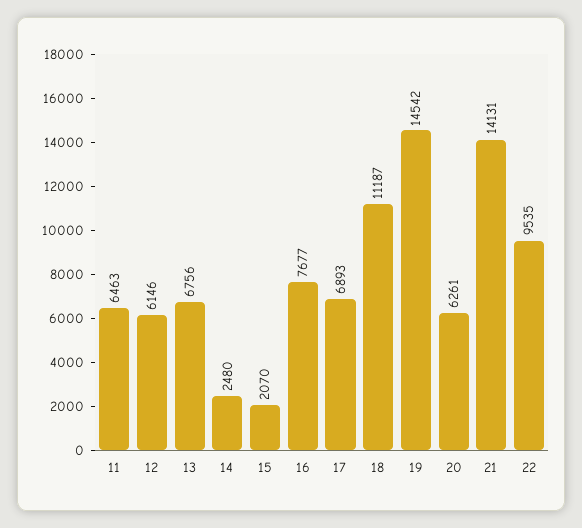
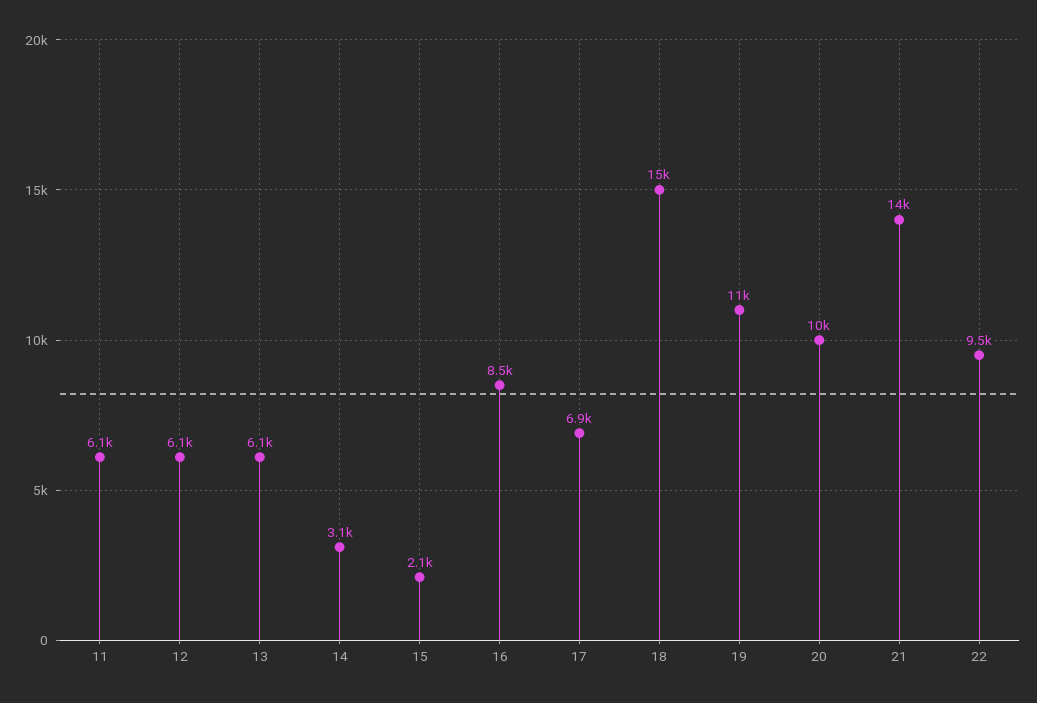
11: 6463 -> 6100
13: 6756 -> 6100
14: 2480 -> 3100
16: 7677 -> 8500
18: 11187 -> 15000
19: 14542 -> 11000
20: 6261 -> 10000

